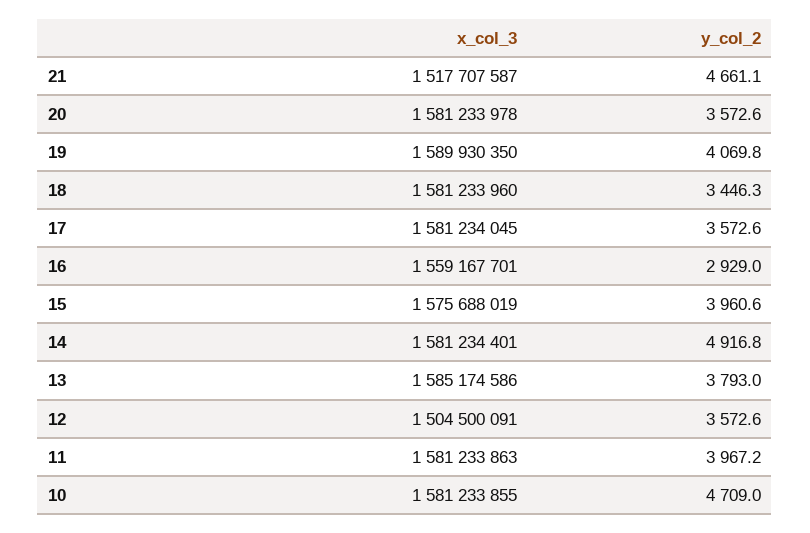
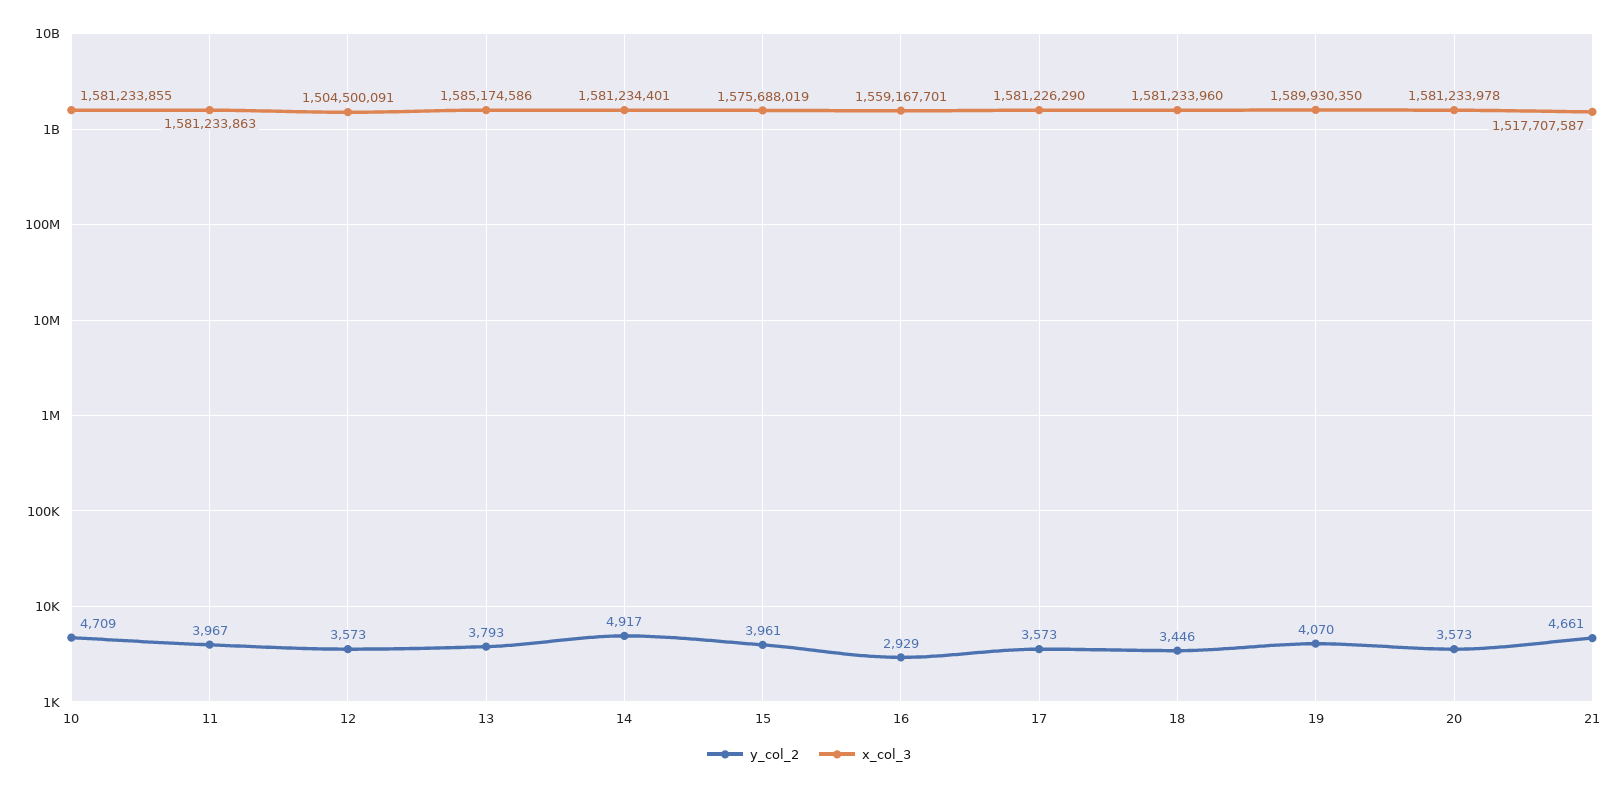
x_col_3, 17: 1581234045 -> 1581226290

